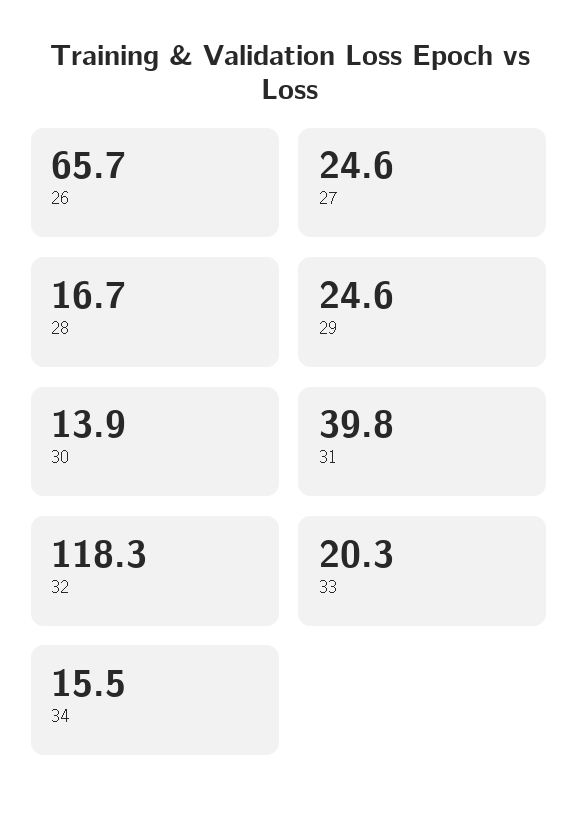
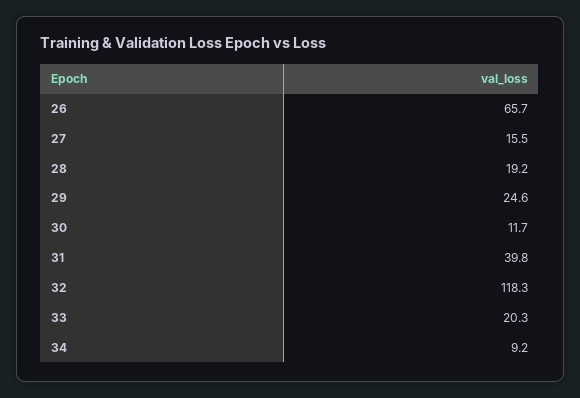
27: 24.6 -> 15.5
28: 16.7 -> 19.2
30: 13.9 -> 11.7
34: 15.5 -> 9.2

